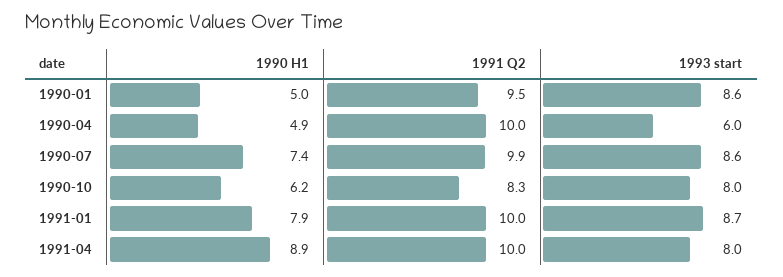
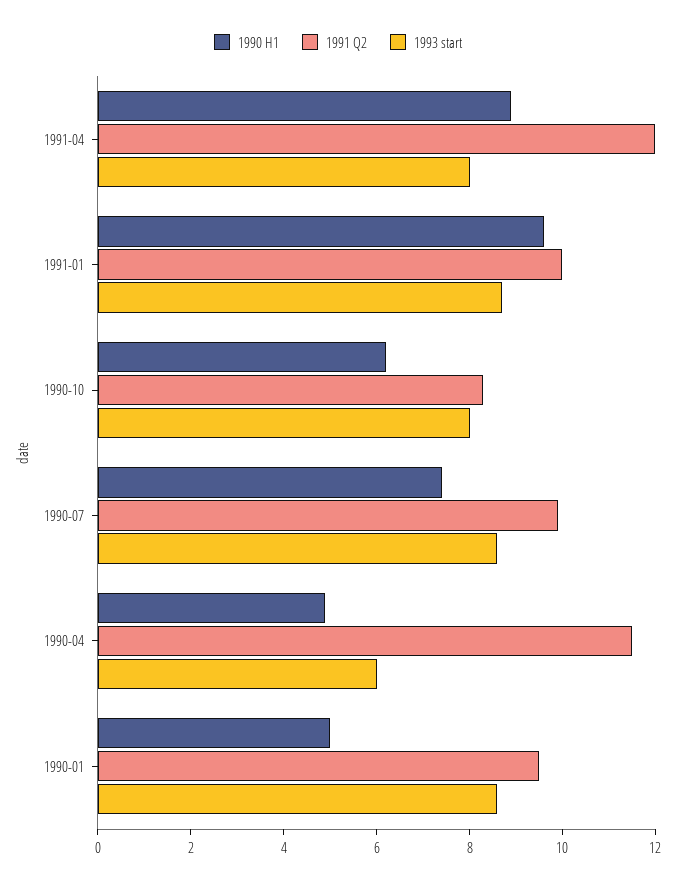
1991 Q2, 1990-04: 10 -> 11.5
1990 H1, 1991-01: 7.9 -> 9.5
1991 Q2, 1991-04: 10 -> 12

